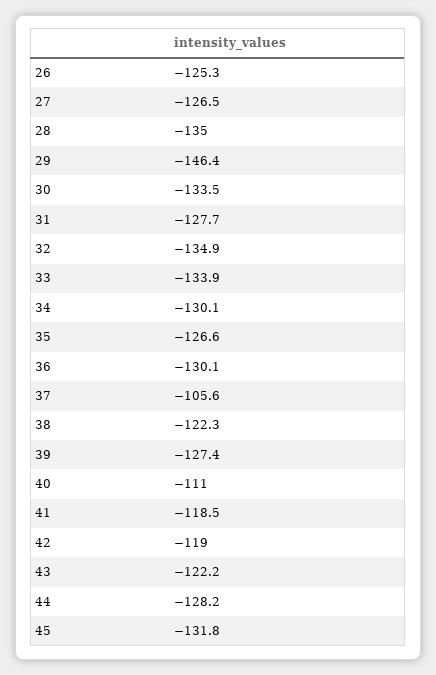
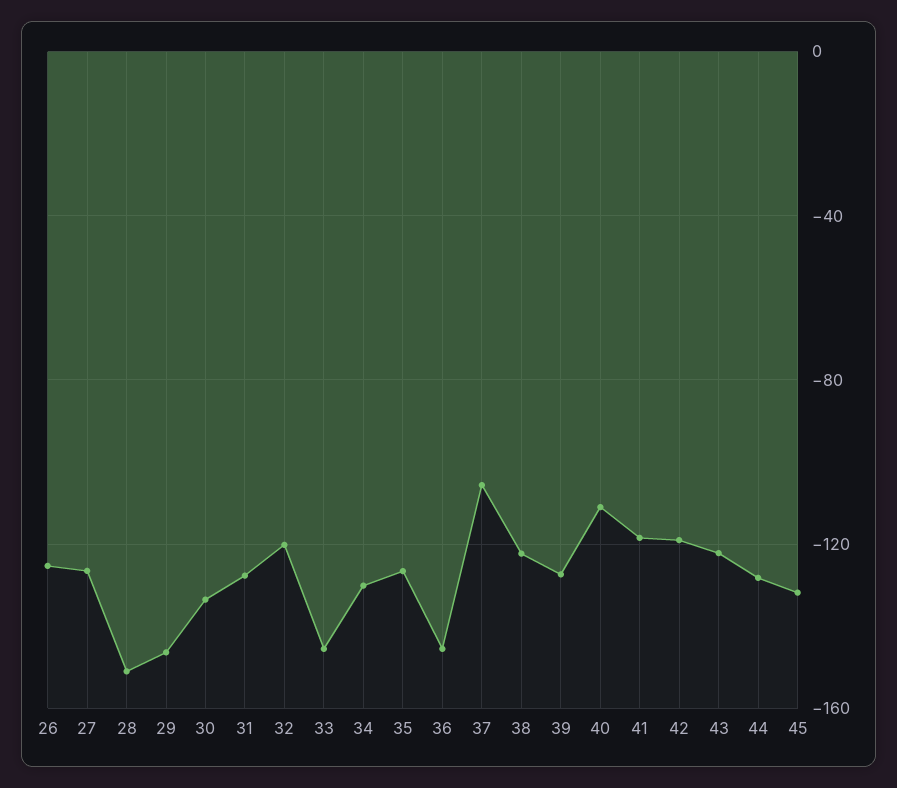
28: -135 -> -150
32: -134.9 -> -120
33: -133.9 -> -145
36: -130.1 -> -145

